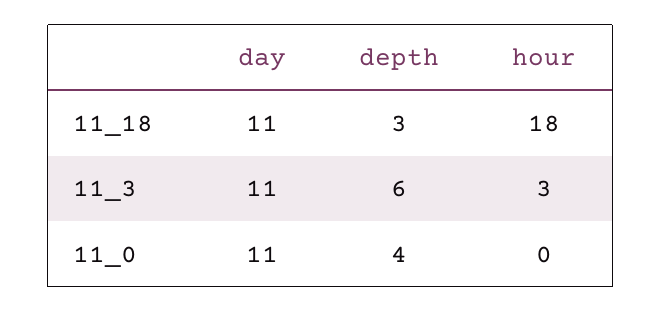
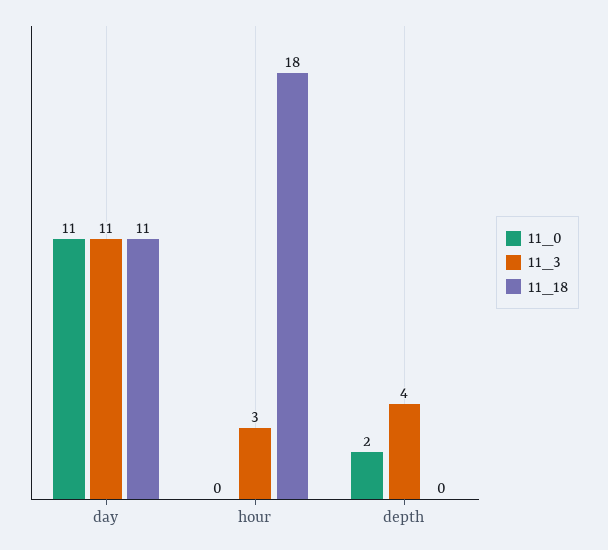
11_18, depth: 3 -> 0
11_3, depth: 6 -> 4
11_0, depth: 4 -> 2

